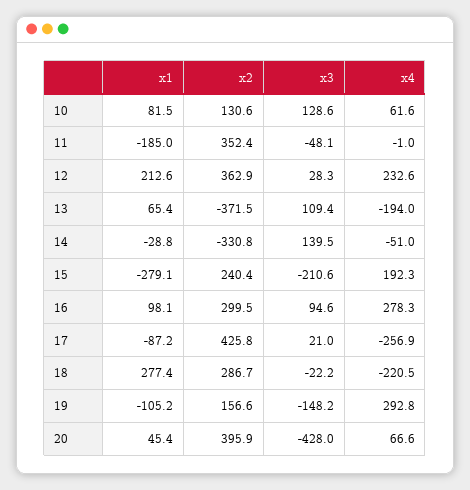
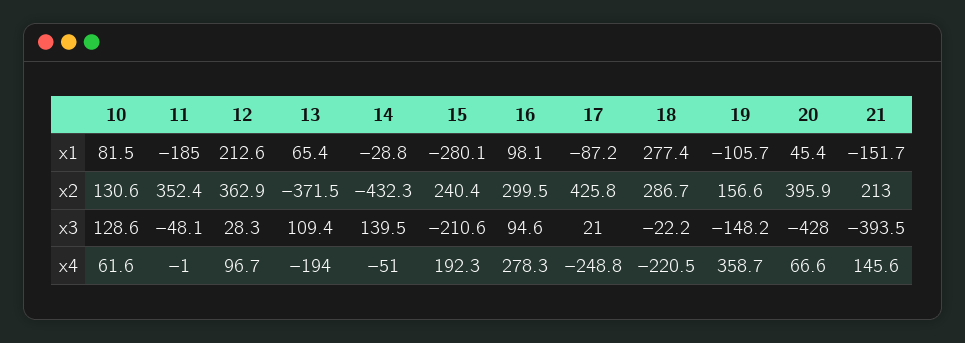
x4, 12: 232.6 -> 96.7
x2, 14: -330.8 -> -432.3
x1, 15: -279.1 -> -280.1
x4, 17: -256.9 -> -248.8
x1, 19: -105.2 -> -105.7
x4, 19: 292.8 -> 358.7
x1, 21: none -> -151.7
x2, 21: none -> 213
x3, 21: none -> -393.5
x4, 21: none -> 145.6

